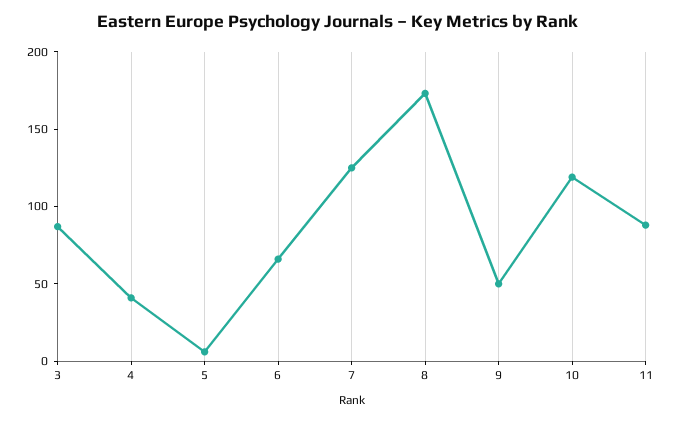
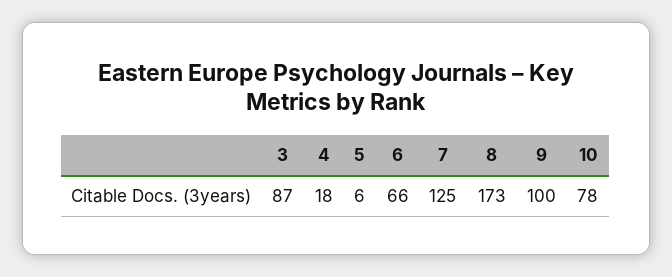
4: 40 -> 18
9: 50 -> 100
10: 120 -> 78
11: 90 -> none

